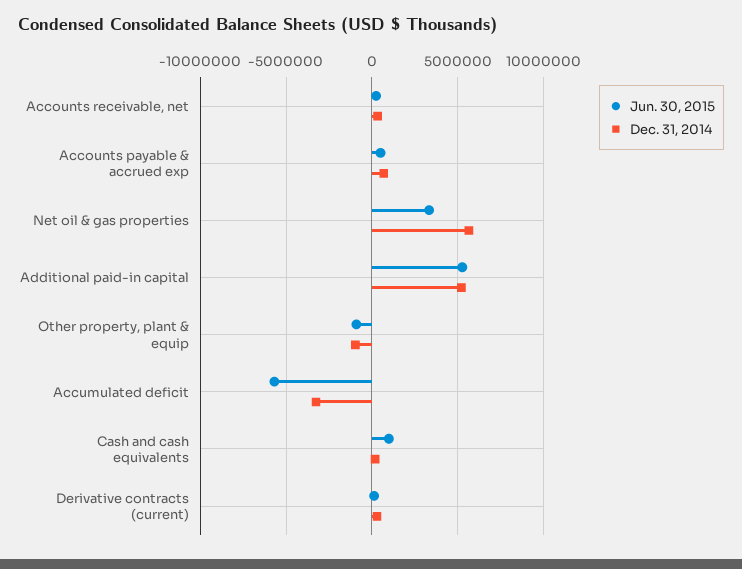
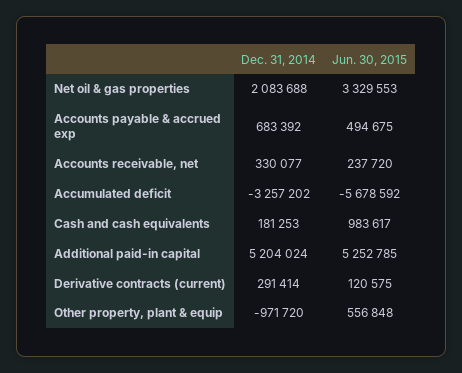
Dec. 31, 2014, Net oil & gas properties: 5500000 -> 2083688
Jun. 30, 2015, Other property, plant & equip: -1000000 -> 556848

